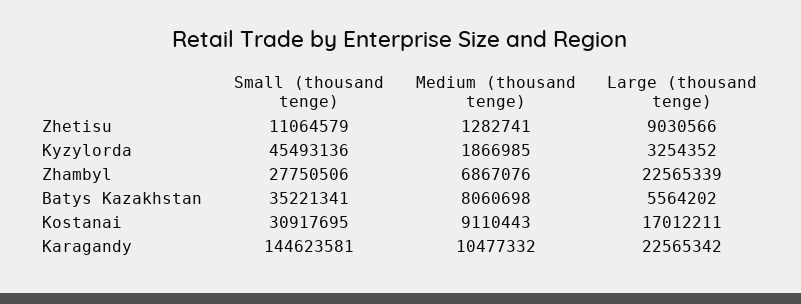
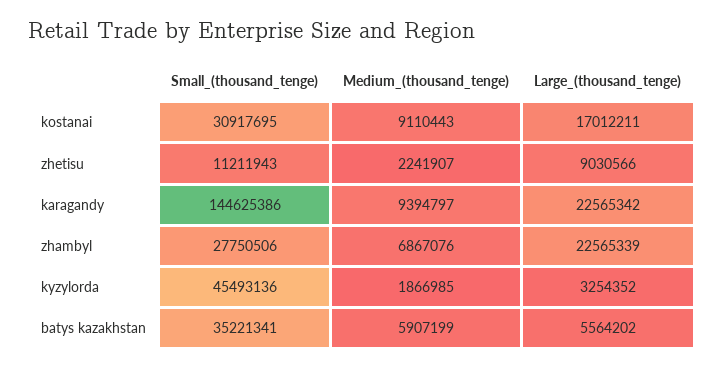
Small (thousand tenge), Zhetisu: 11064579 -> 11211943
Medium (thousand tenge), Zhetisu: 1282741 -> 2241907
Medium (thousand tenge), Batys Kazakhstan: 8060698 -> 5907199
Small (thousand tenge), Karagandy: 144623581 -> 144625386
Medium (thousand tenge), Karagandy: 10477332 -> 9394797

